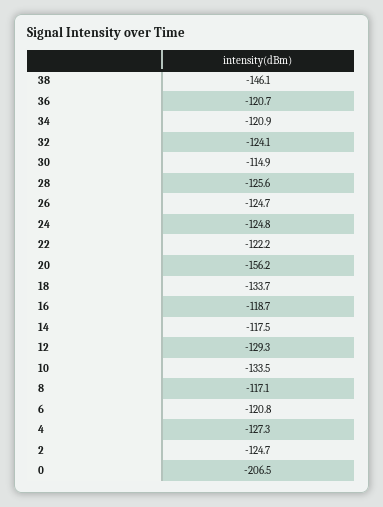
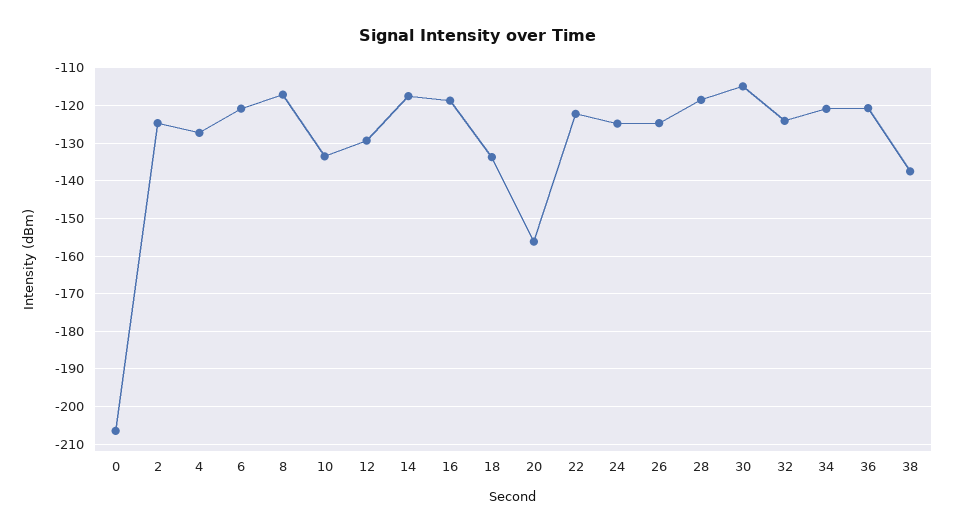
38: -146.1 -> -138
28: -125.6 -> -118

